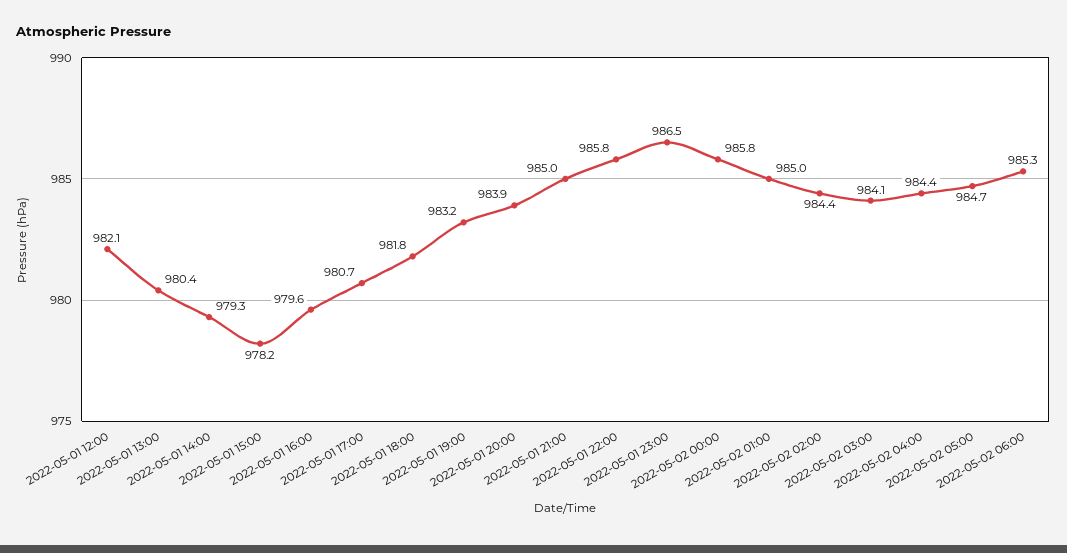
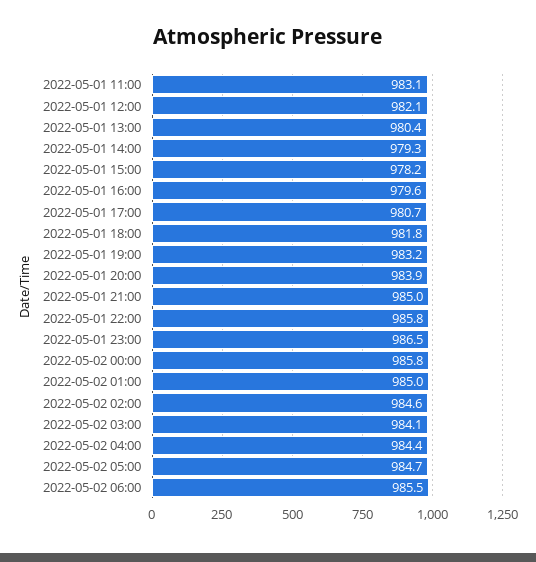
2022-05-02 02:00: 984.4 -> 984.6
2022-05-02 06:00: 985.3 -> 985.5
2022-05-01 11:00: none -> 983.1

